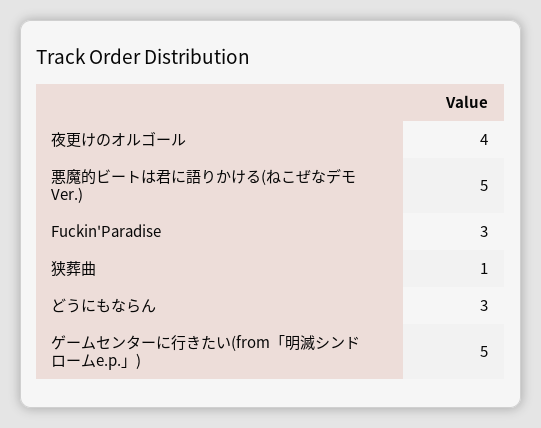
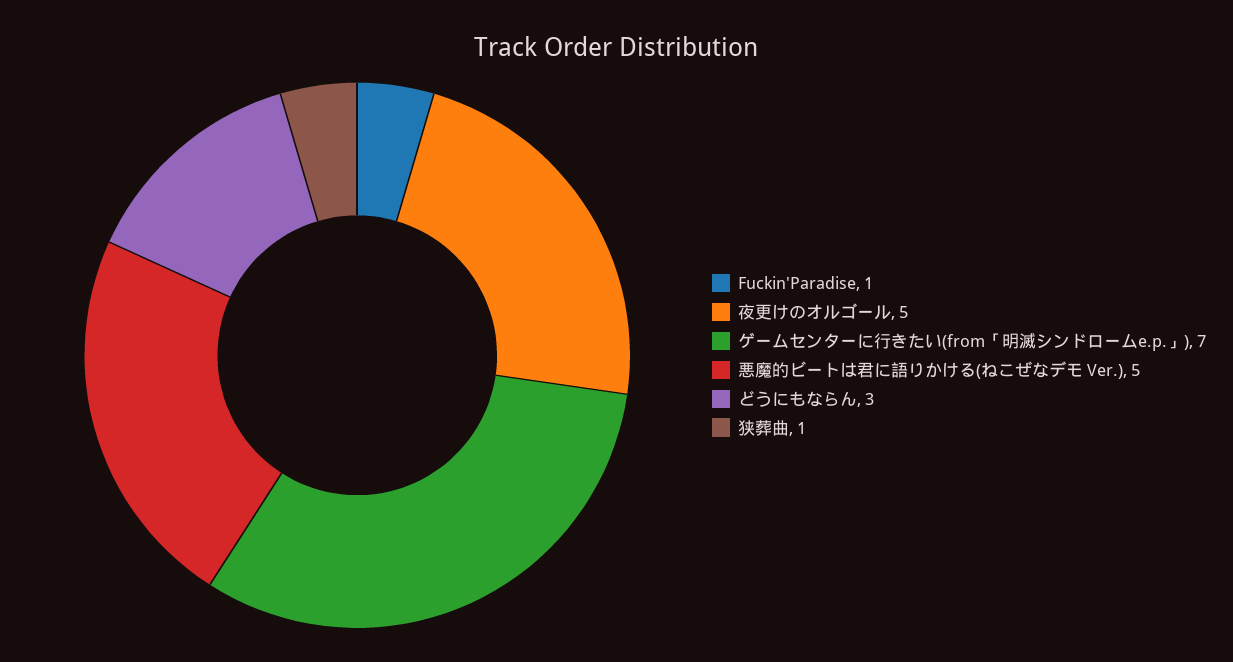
夜更けのオルゴール: 4 -> 5
Fuckin'Paradise: 3 -> 1
ゲームセンターに行きたい(from「明滅シンドロームe.p.」): 5 -> 7

